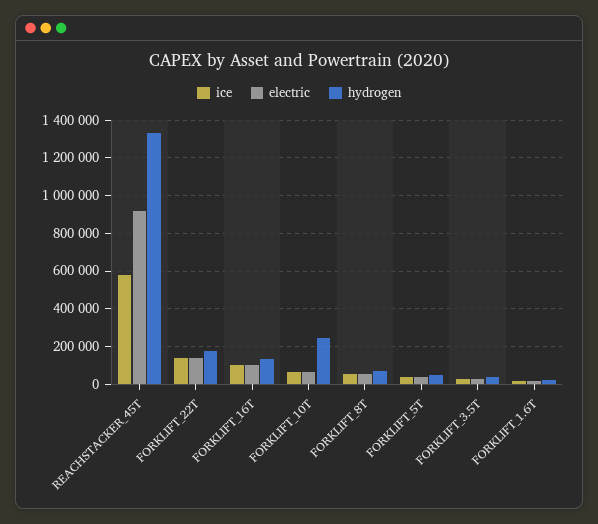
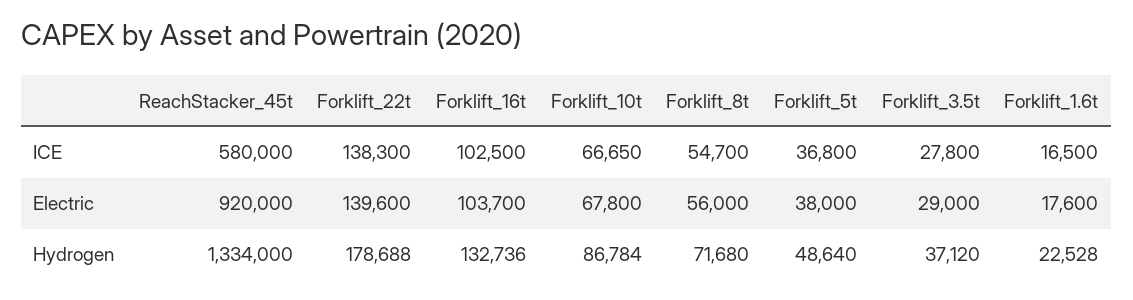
hydrogen, FORKLIFT_10T: 250000 -> 86784

